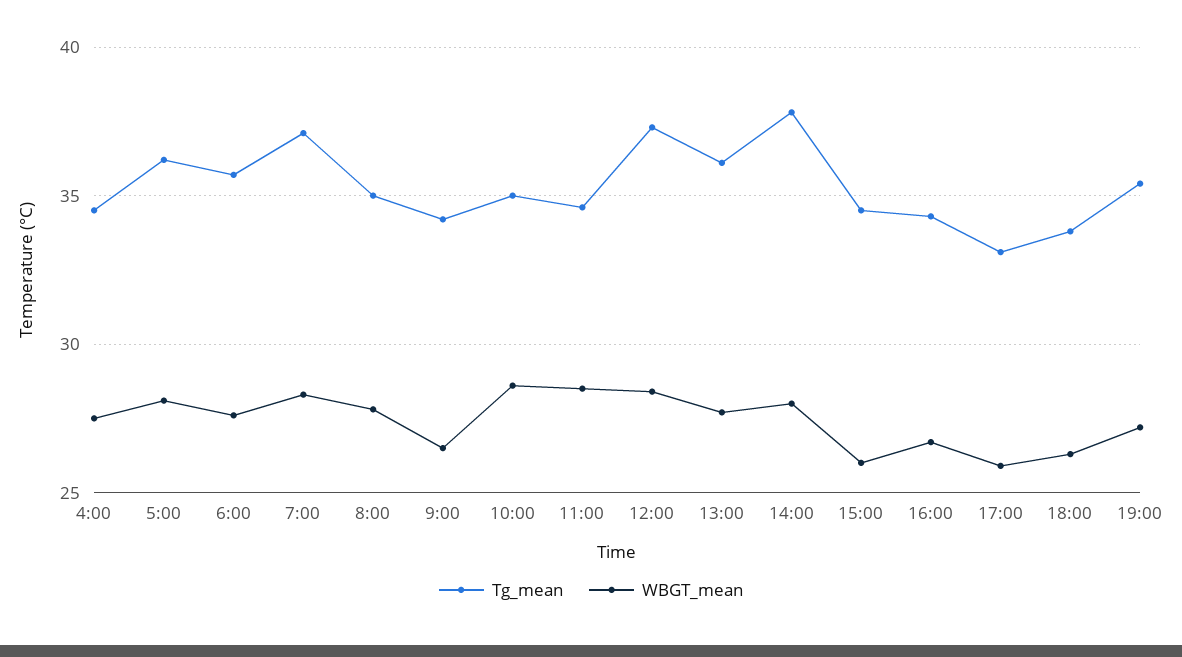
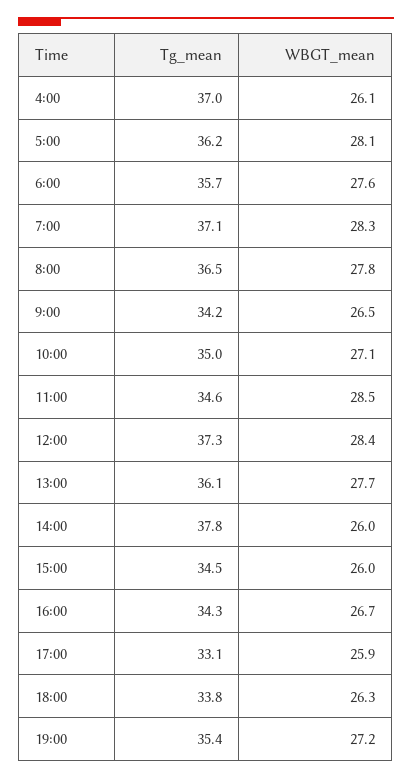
Tg_mean, 4:00: 34.5 -> 37
WBGT_mean, 4:00: 27.5 -> 26.1
Tg_mean, 8:00: 35 -> 36.5
WBGT_mean, 10:00: 28.5 -> 27.1
WBGT_mean, 14:00: 28 -> 26

